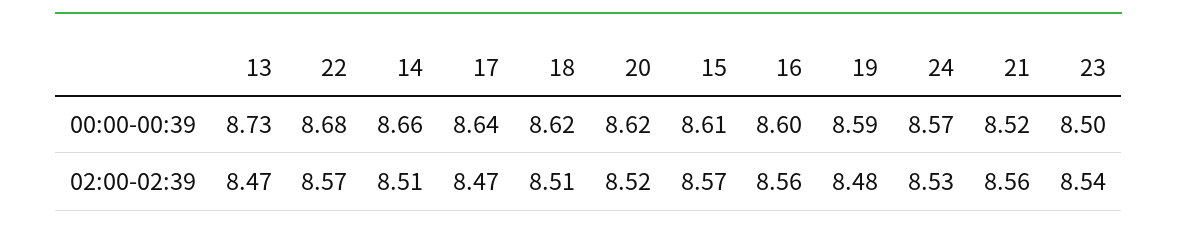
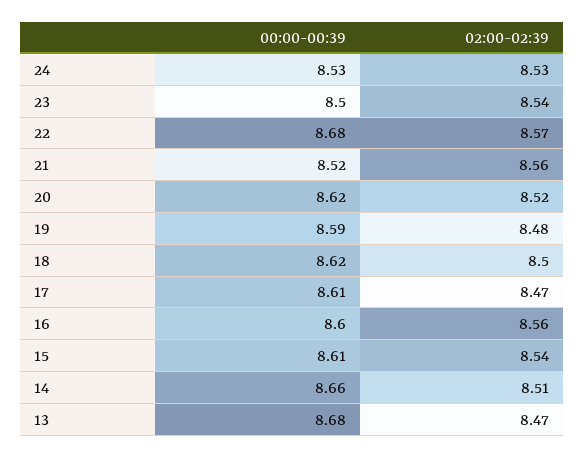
13, 00:00-00:39: 8.73 -> 8.68
17, 00:00-00:39: 8.64 -> 8.61
24, 00:00-00:39: 8.57 -> 8.53
18, 02:00-02:39: 8.51 -> 8.5
15, 02:00-02:39: 8.57 -> 8.54

